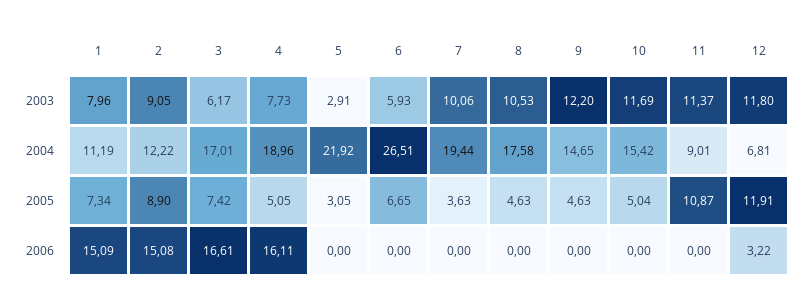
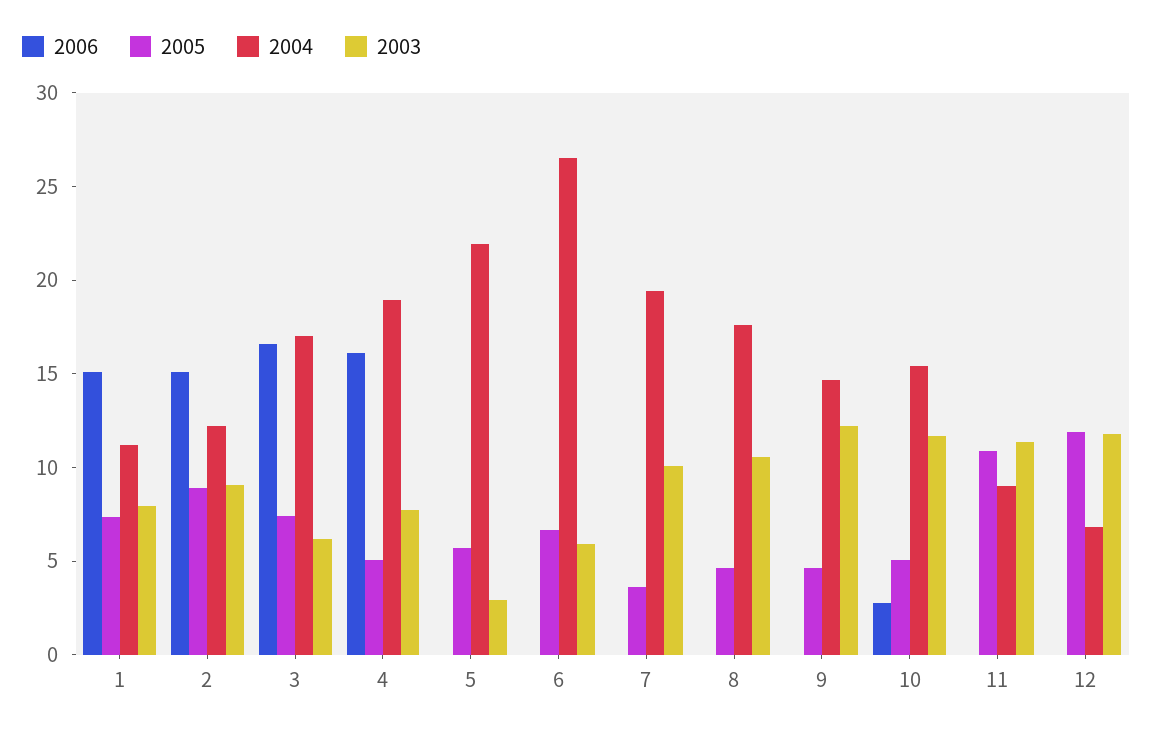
2005, 5: 3.05 -> 6
2006, 10: 0 -> 3
2006, 12: 3.22 -> 0

